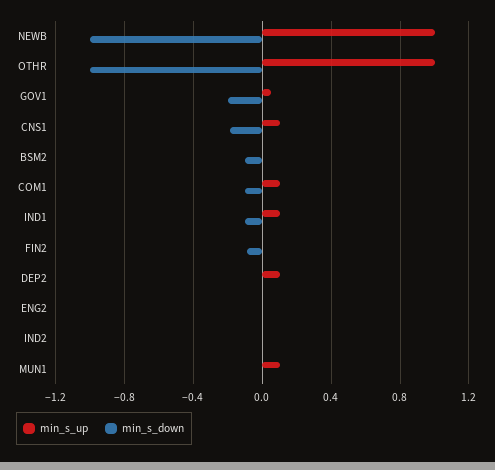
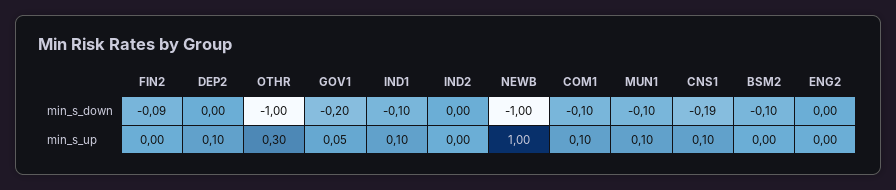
min_s_up, OTHR: 1 -> 0.3
min_s_down, MUN1: 0 -> -0.1

